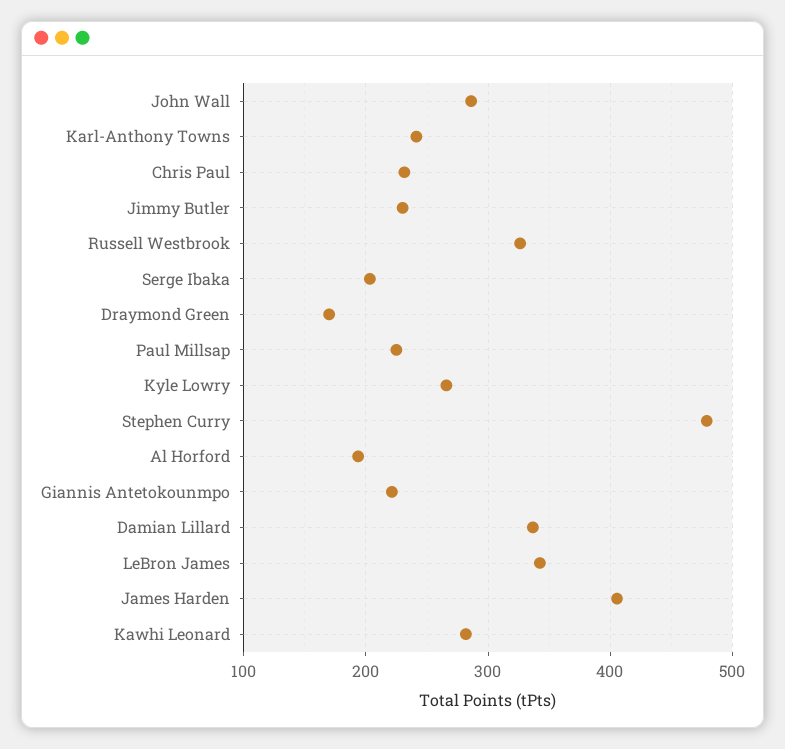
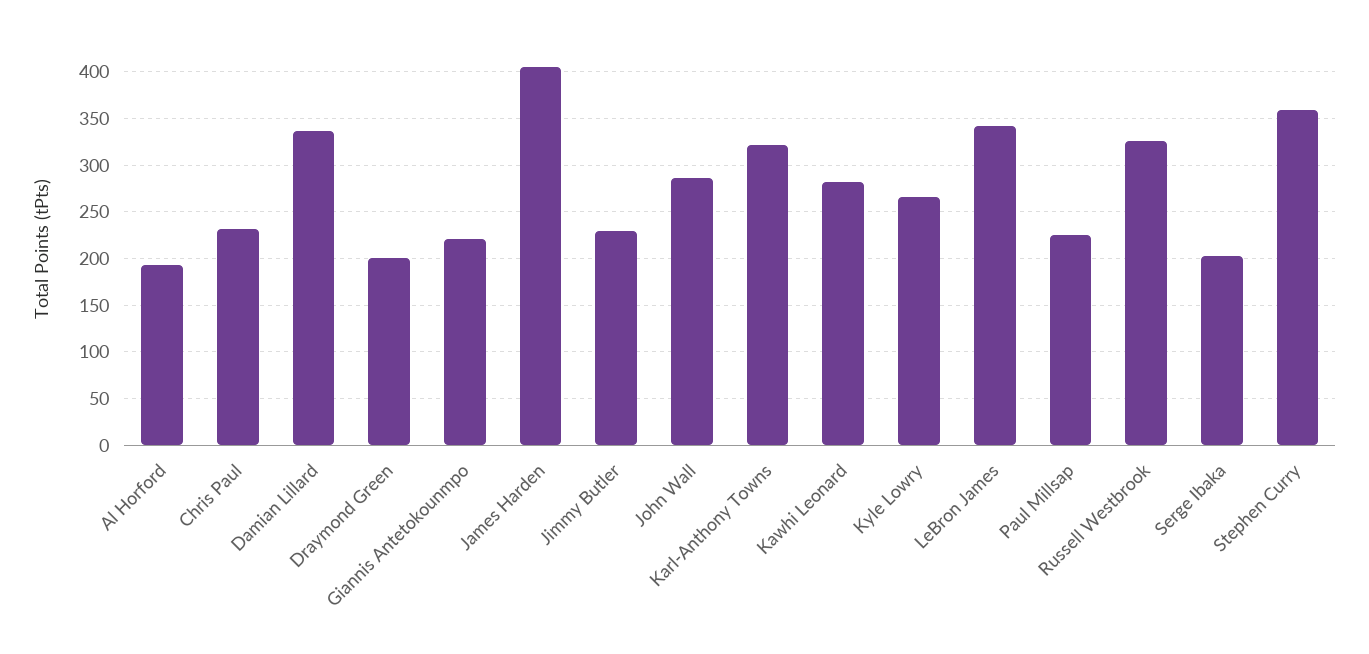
Karl-Anthony Towns: 240 -> 320
Draymond Green: 170 -> 200
Stephen Curry: 480 -> 360

